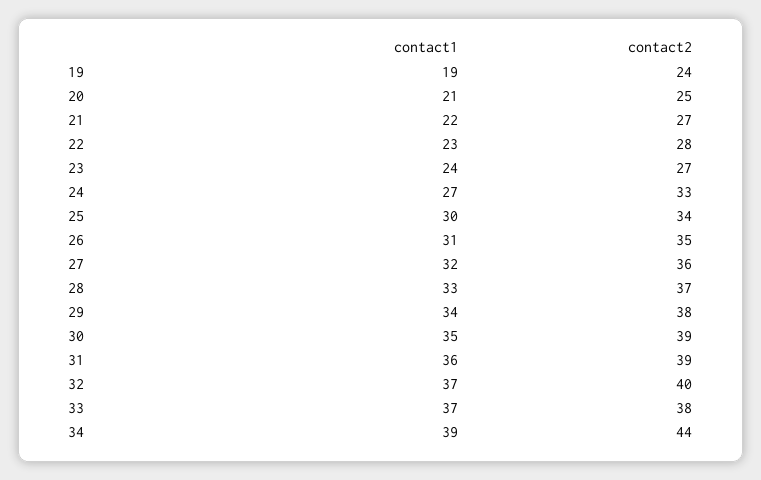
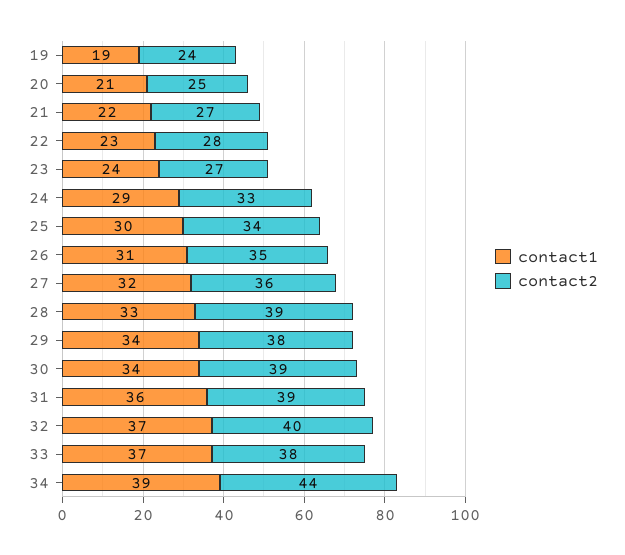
contact1, 24: 27 -> 29
contact2, 28: 37 -> 39
contact1, 30: 35 -> 34

